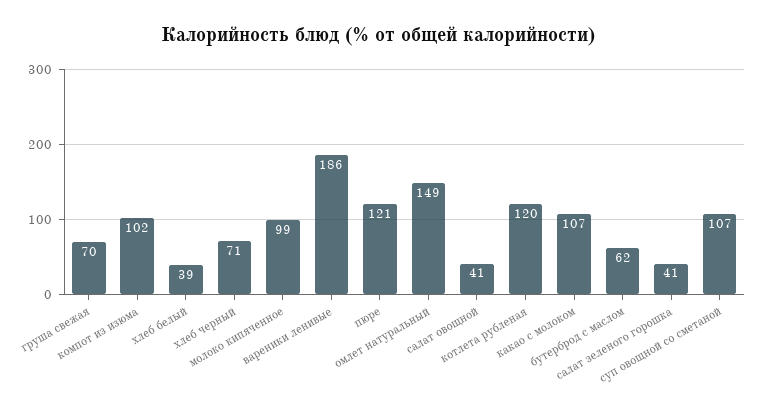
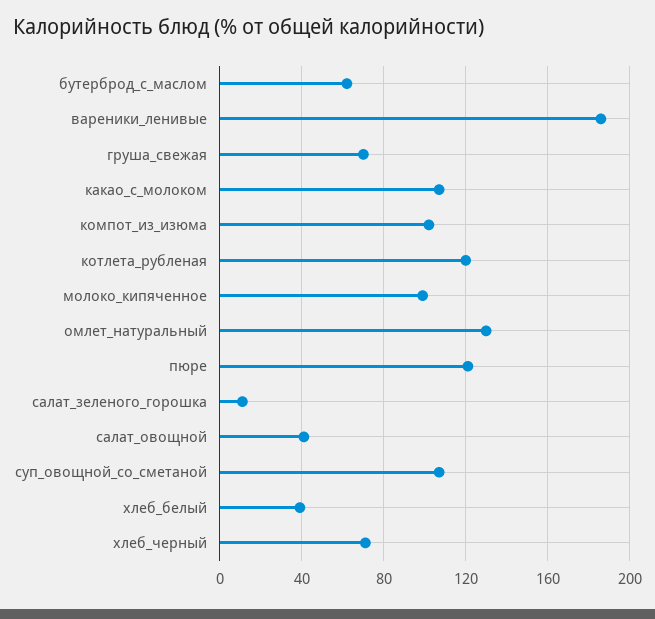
омлет натуральный: 149 -> 130
салат зеленого горошка: 41 -> 10

